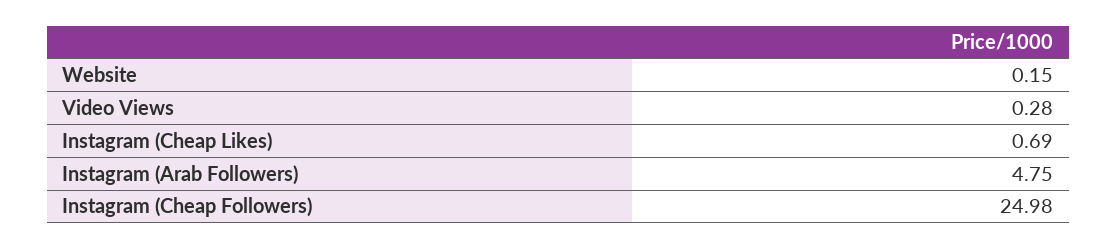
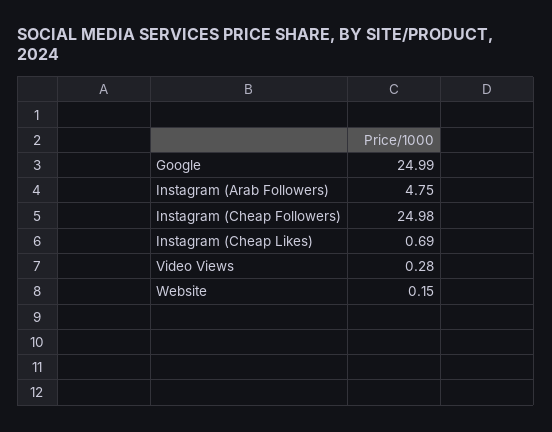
Google: none -> 24.99

